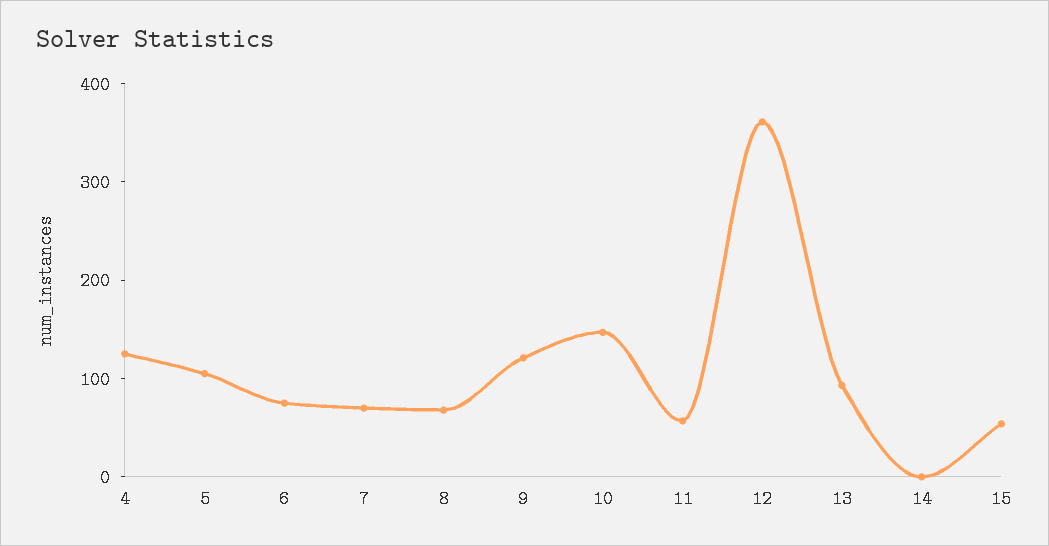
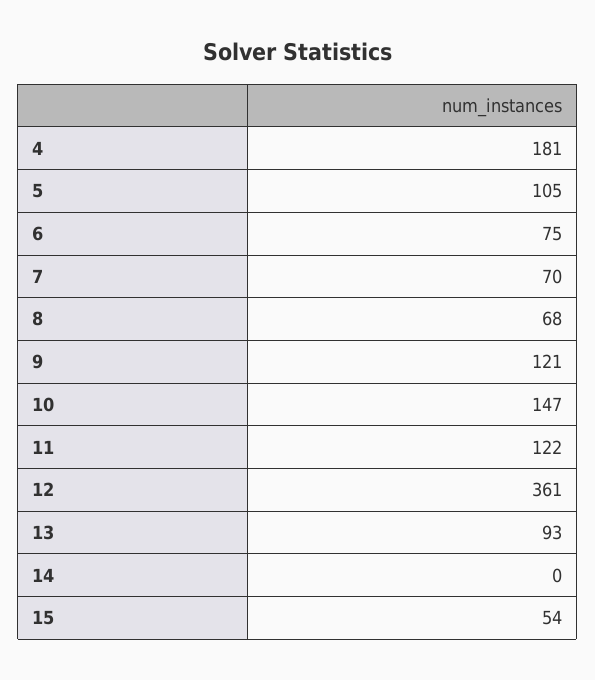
4: 120 -> 181
11: 60 -> 122

